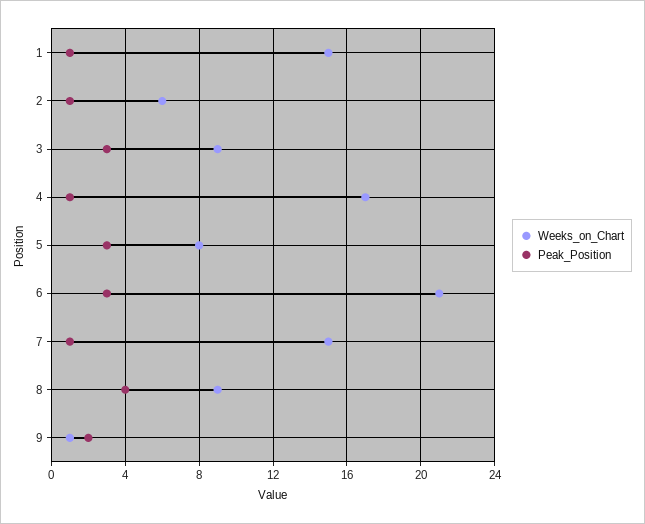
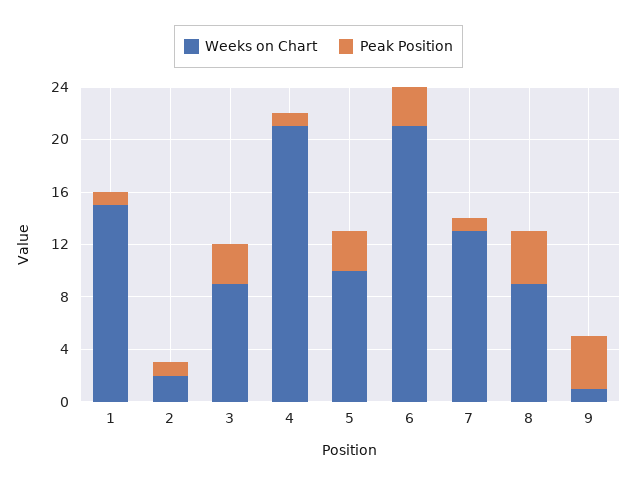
Weeks_on_Chart, 2: 6 -> 2
Weeks_on_Chart, 4: 17 -> 21
Weeks_on_Chart, 5: 8 -> 10
Weeks_on_Chart, 7: 15 -> 13
Peak_Position, 9: 2 -> 4

